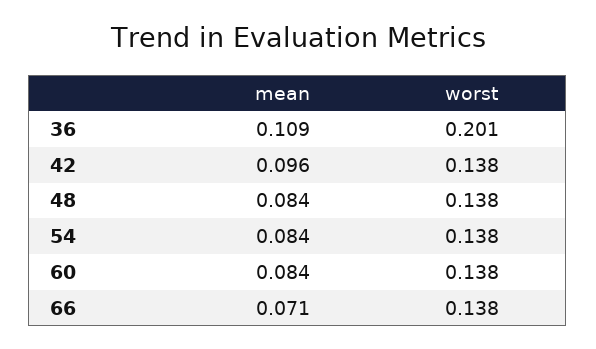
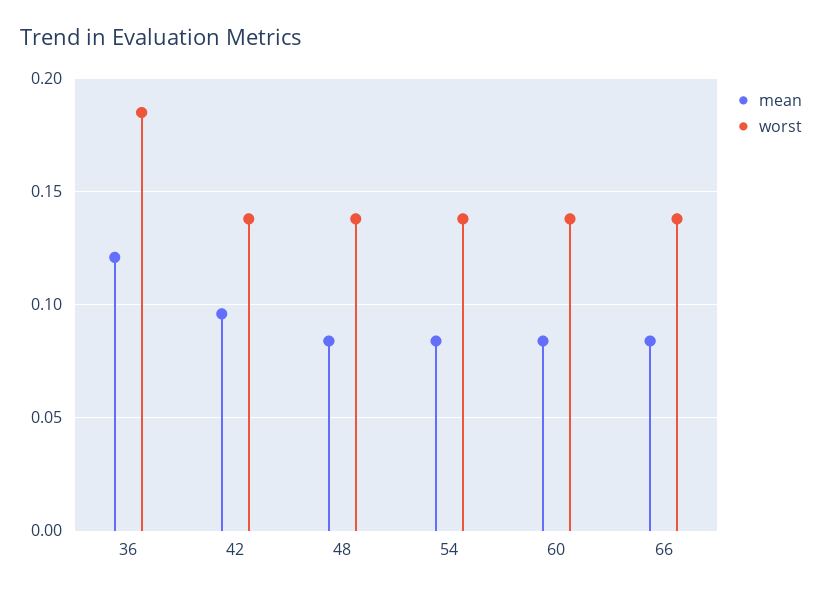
mean, 36: 0.109 -> 0.12
worst, 36: 0.201 -> 0.185
mean, 66: 0.071 -> 0.085

